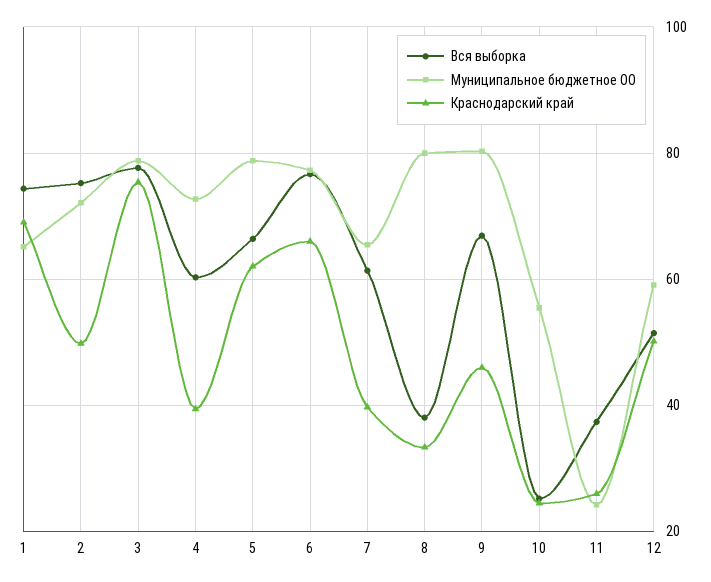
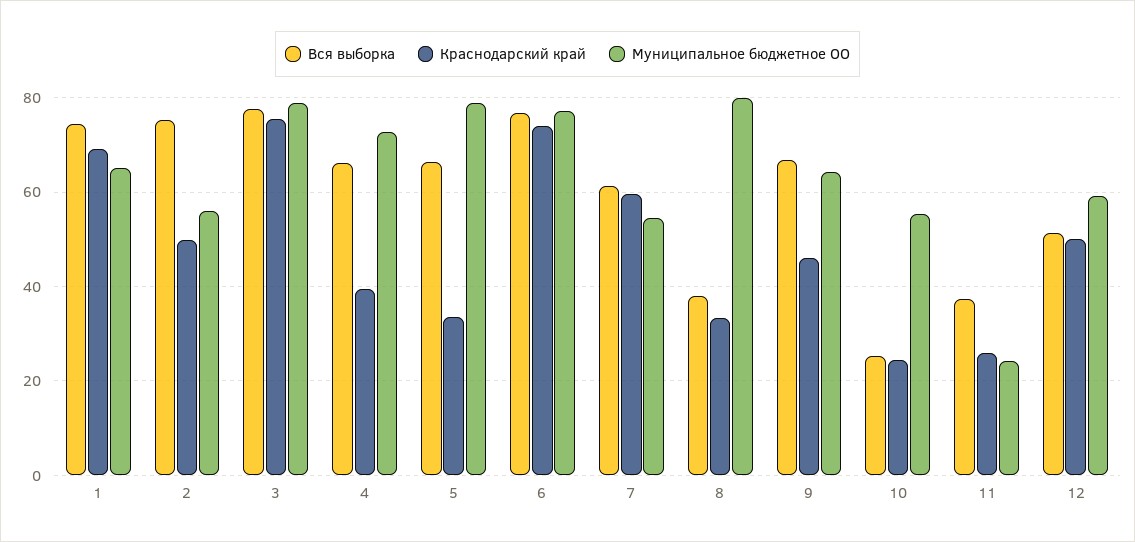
Муниципальное бюджетное ОО, 2: 72 -> 56
Вся выборка, 4: 60 -> 66
Краснодарский край, 5: 62 -> 34
Краснодарский край, 6: 66 -> 74
Муниципальное бюджетное ОО, 7: 66 -> 54
Краснодарский край, 7: 40 -> 60
Муниципальное бюджетное ОО, 9: 80 -> 64

